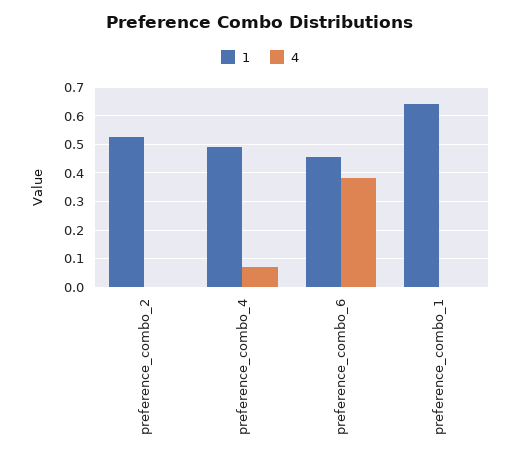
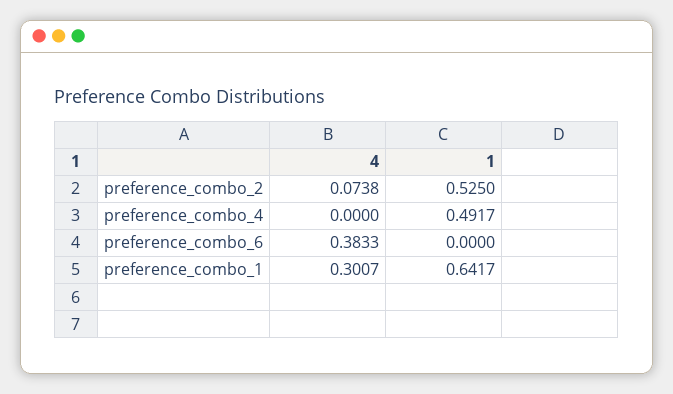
4, preference_combo_2: 0 -> 0.0738
4, preference_combo_4: 0.075 -> 0
1, preference_combo_6: 0.45 -> 0
4, preference_combo_1: 0 -> 0.3007

